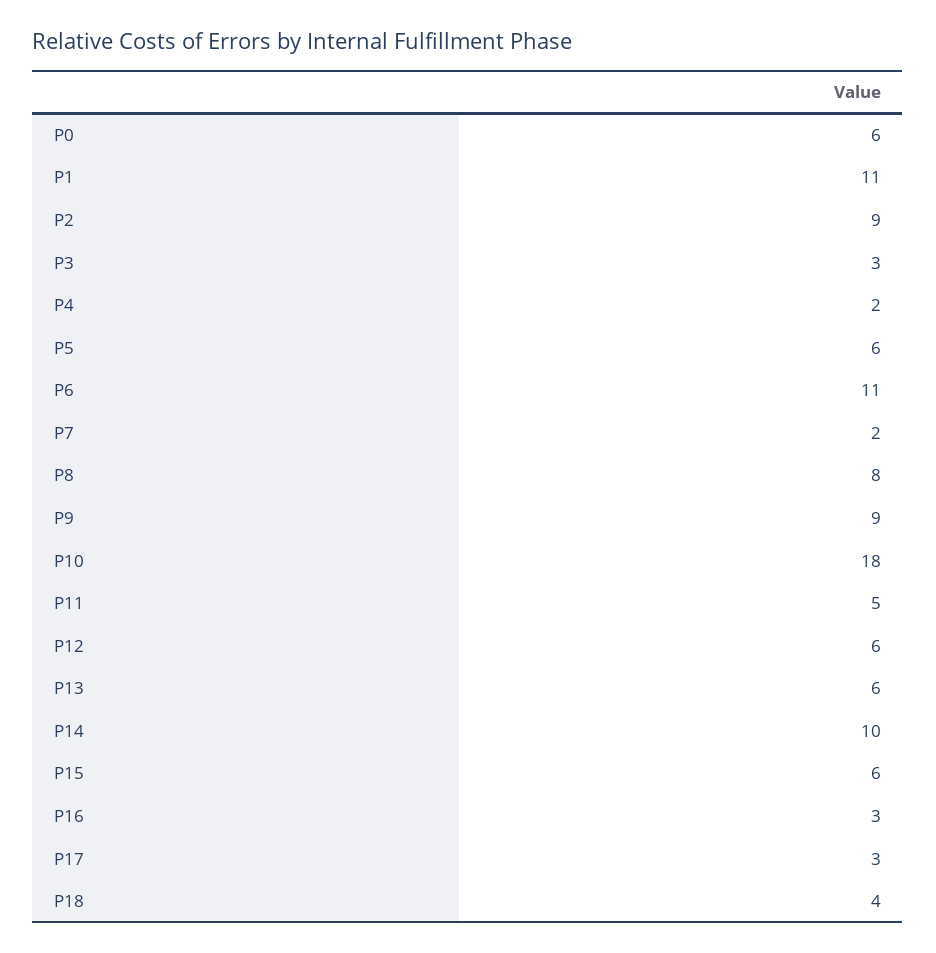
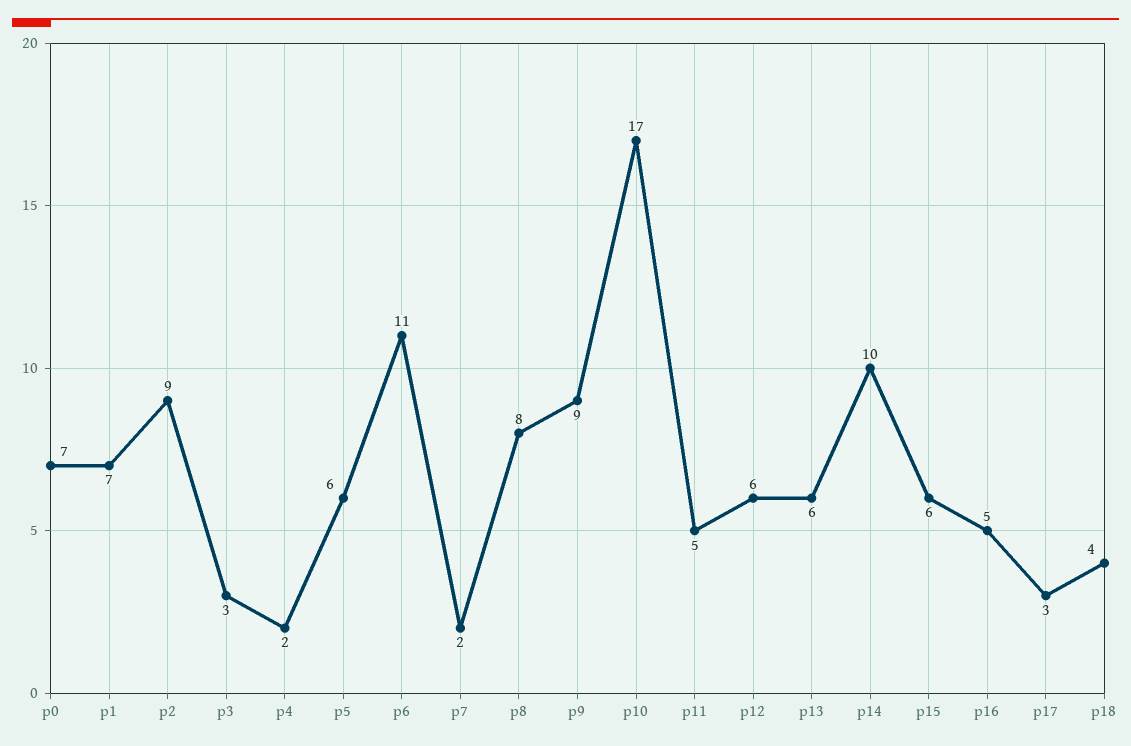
P0: 6 -> 7
P1: 11 -> 7
P10: 18 -> 17
P16: 3 -> 5

